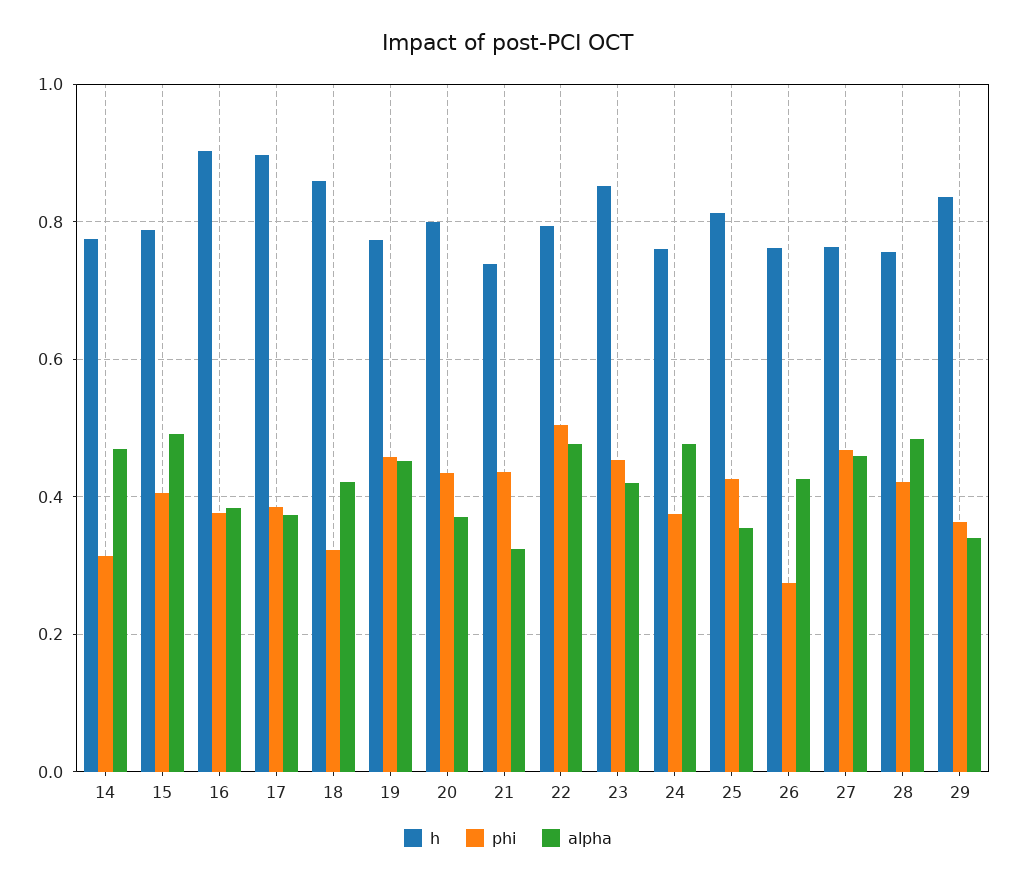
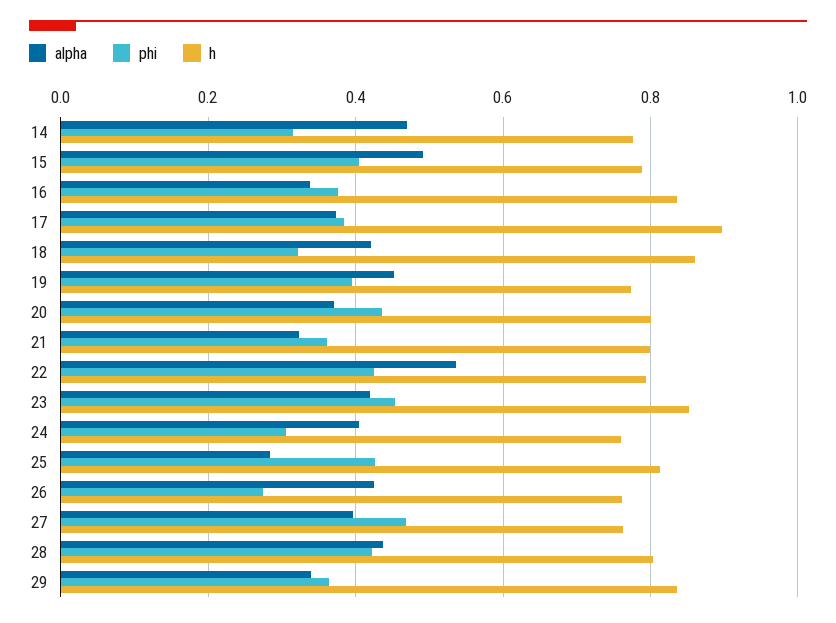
h, 16: 0.9 -> 0.84
alpha, 16: 0.38 -> 0.34
phi, 19: 0.46 -> 0.4
h, 21: 0.74 -> 0.8
phi, 21: 0.44 -> 0.36
phi, 22: 0.5 -> 0.42
alpha, 22: 0.48 -> 0.54
phi, 24: 0.38 -> 0.3
alpha, 24: 0.48 -> 0.4
alpha, 25: 0.36 -> 0.28
alpha, 27: 0.46 -> 0.4
h, 28: 0.76 -> 0.8
alpha, 28: 0.48 -> 0.44

